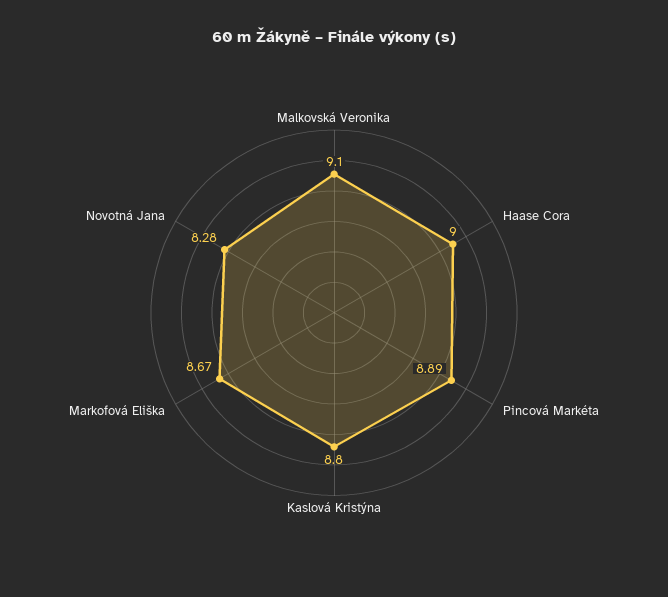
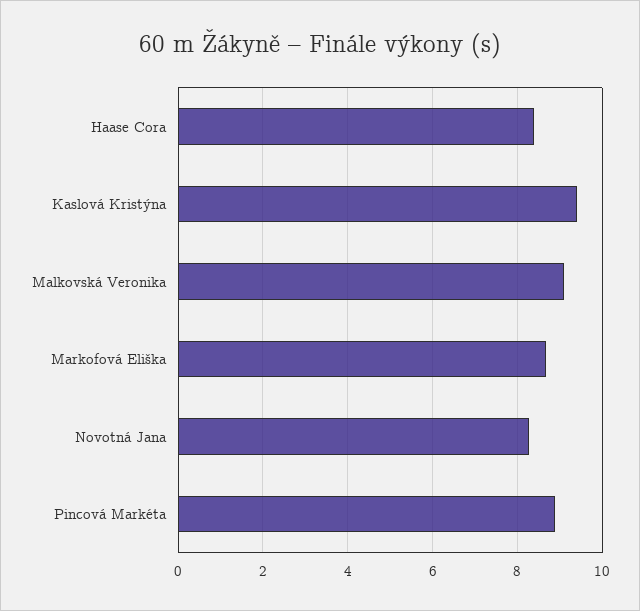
Haase Cora: 9 -> 8.4
Kaslová Kristýna: 8.8 -> 9.4

